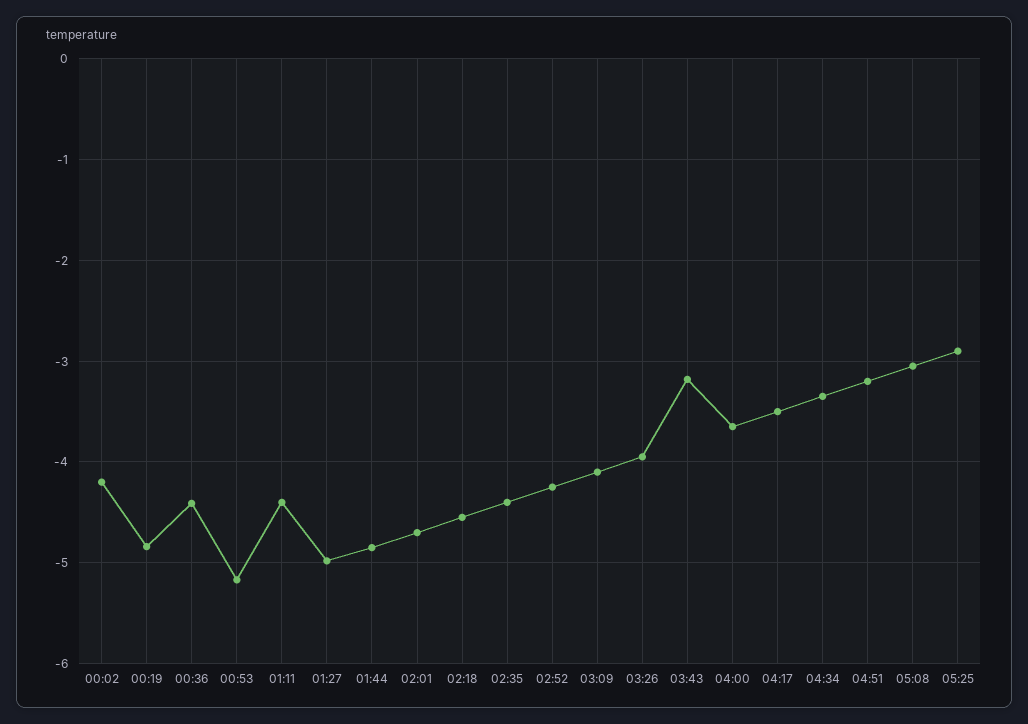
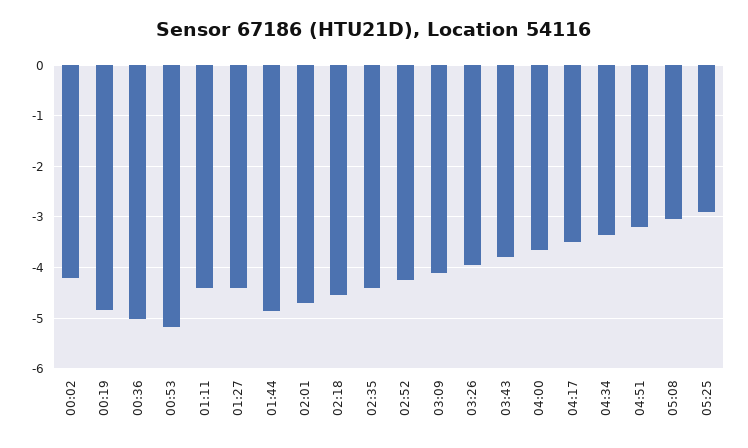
00:36: -4.4 -> -5
01:27: -5 -> -4.4
03:43: -3.2 -> -3.8

